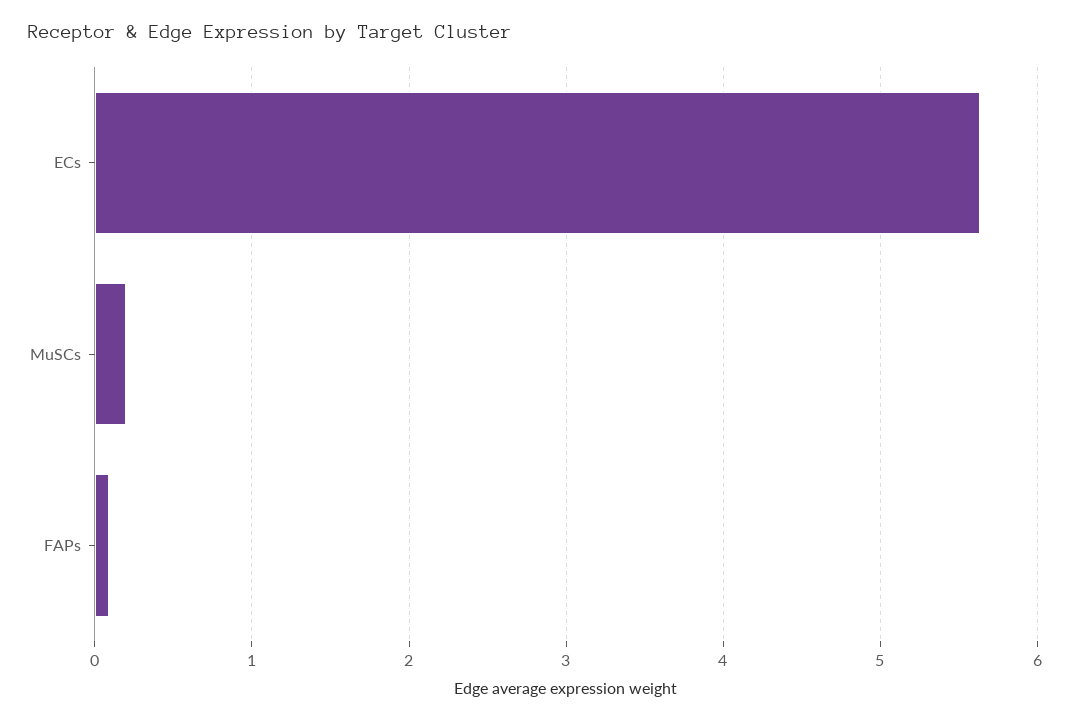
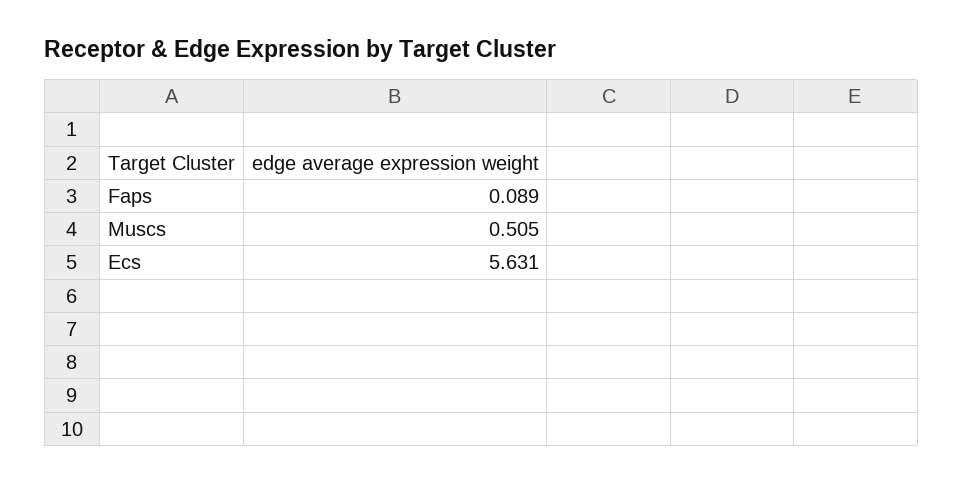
MuSCs: 0.2 -> 0.505

